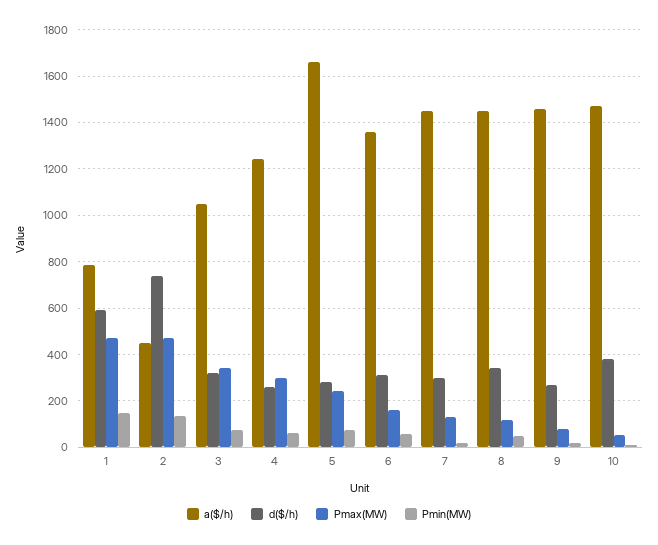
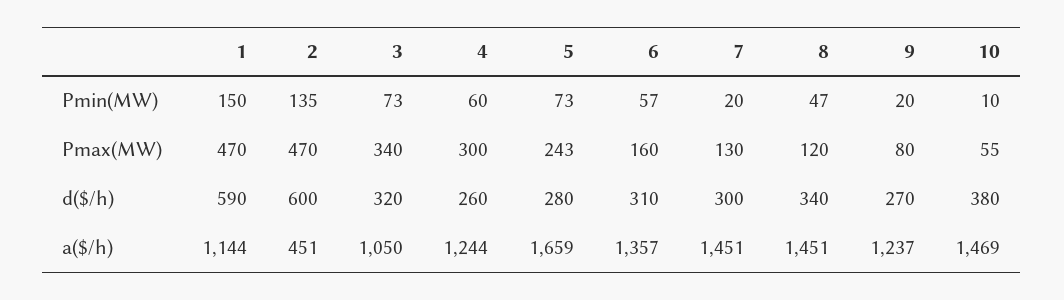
a($/h), 1: 800 -> 1144
d($/h), 2: 750 -> 600
a($/h), 9: 1450 -> 1237

